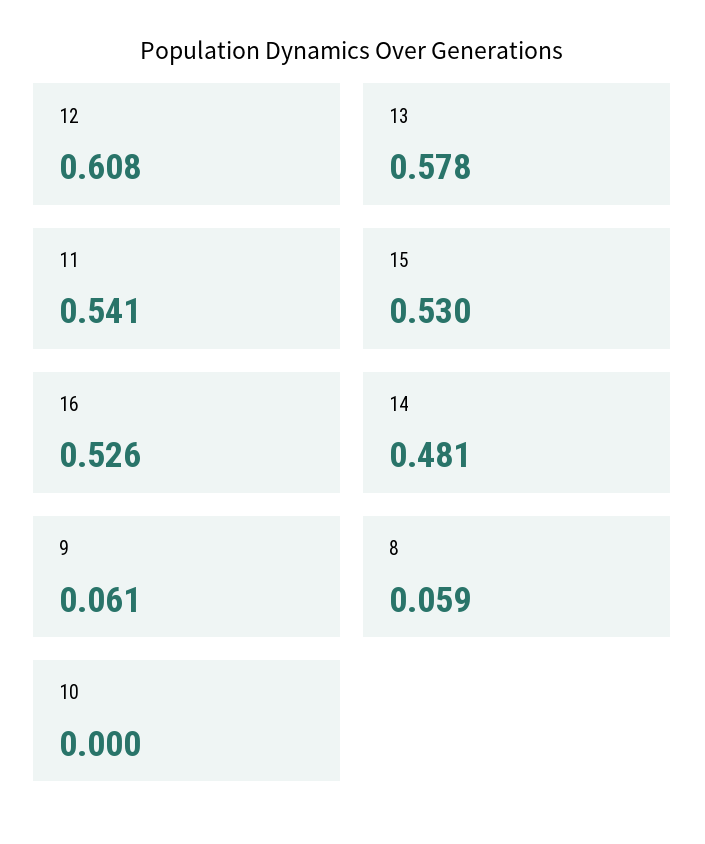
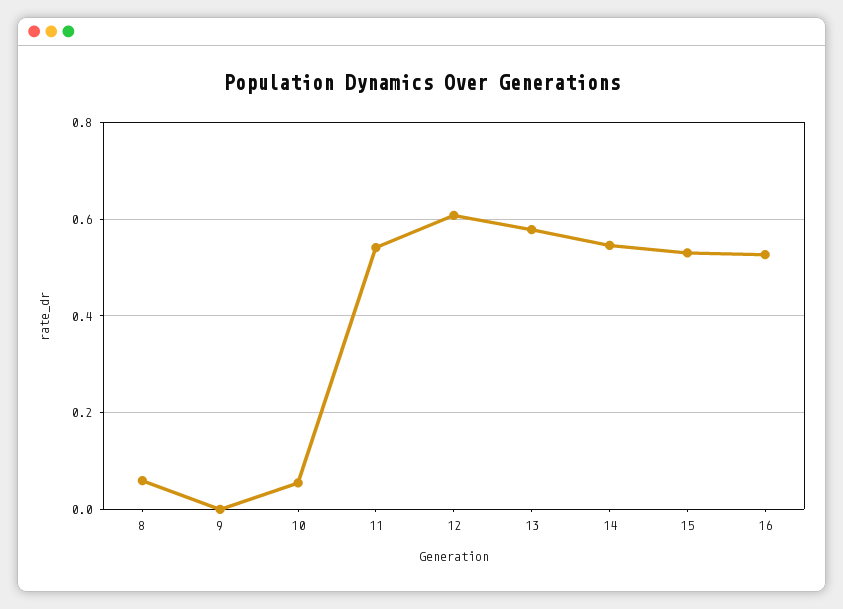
14: 0.481 -> 0.54
9: 0.061 -> 0
10: 0 -> 0.06

